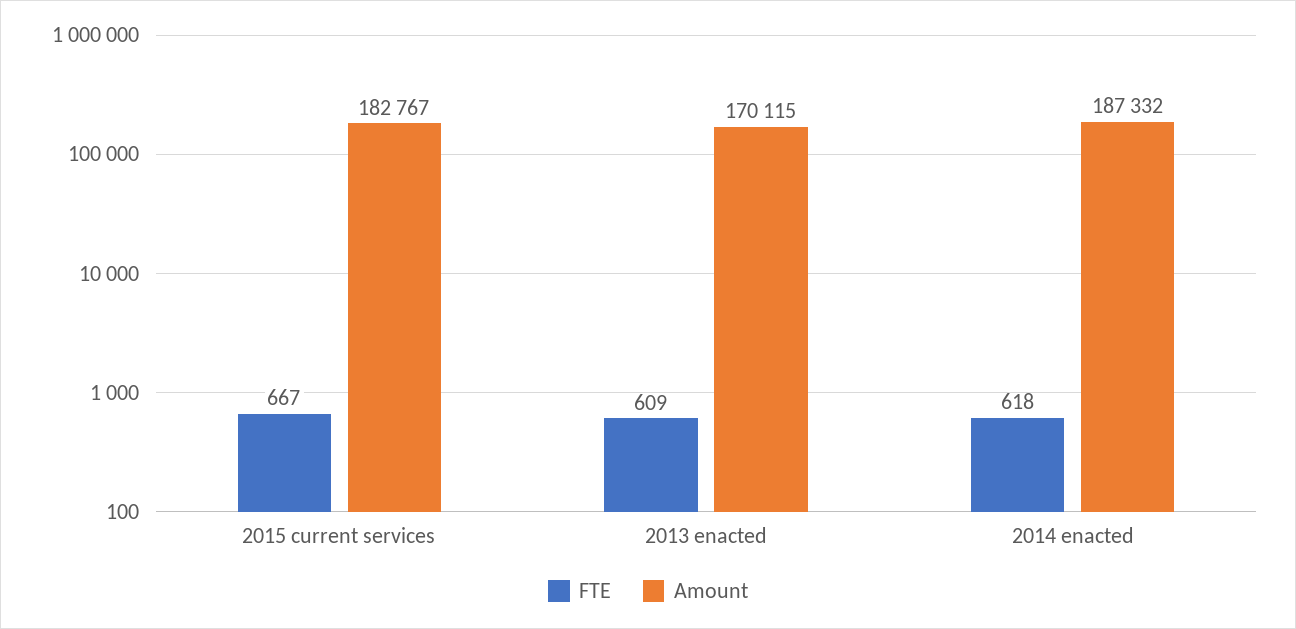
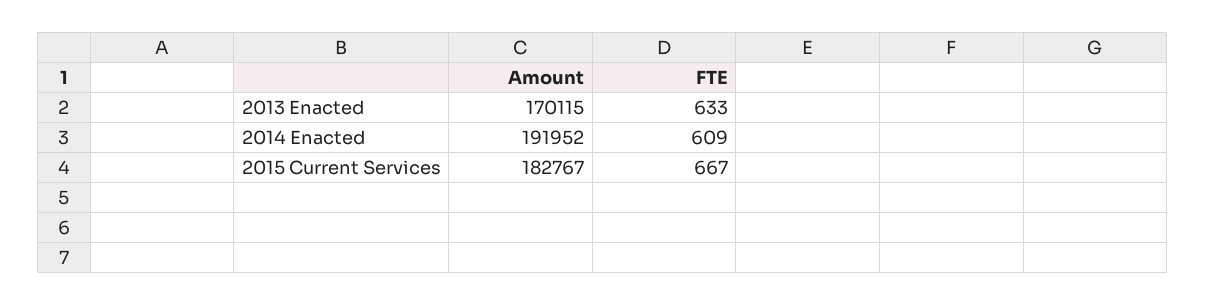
FTE, 2013 enacted: 609 -> 633
FTE, 2014 enacted: 618 -> 609
Amount, 2014 enacted: 187332 -> 191952

